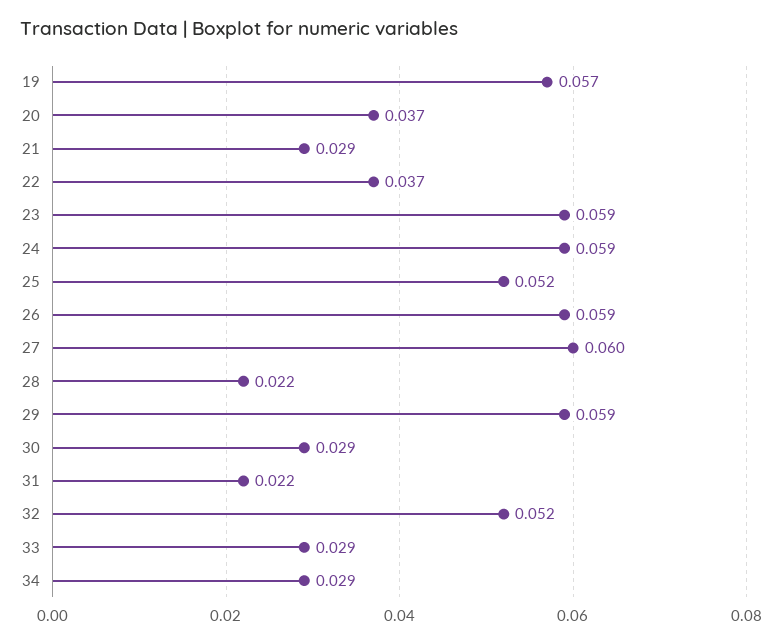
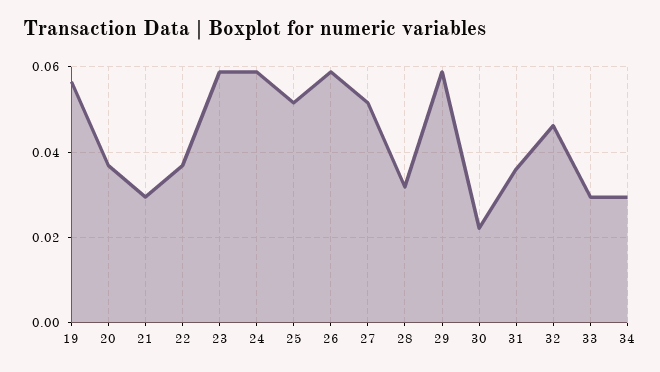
27: 0.06 -> 0.052
28: 0.022 -> 0.032
30: 0.029 -> 0.022
31: 0.022 -> 0.036
32: 0.052 -> 0.046

